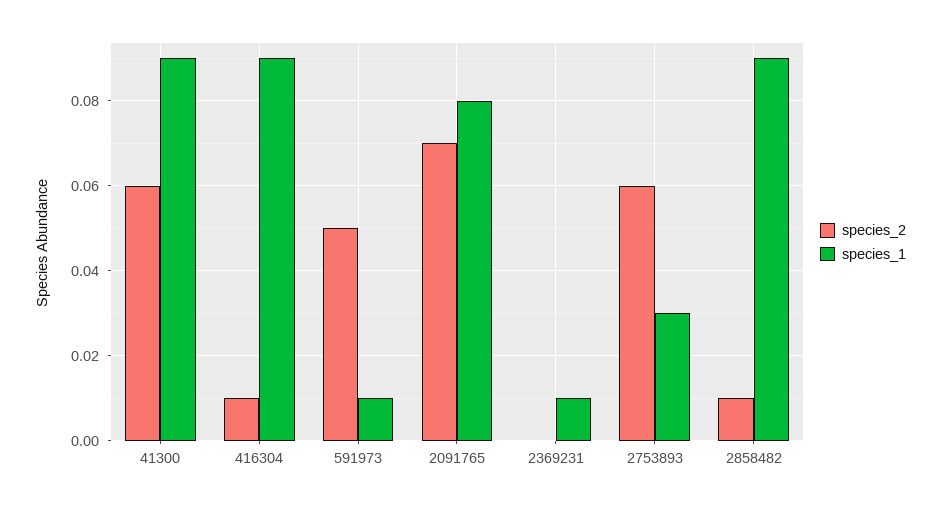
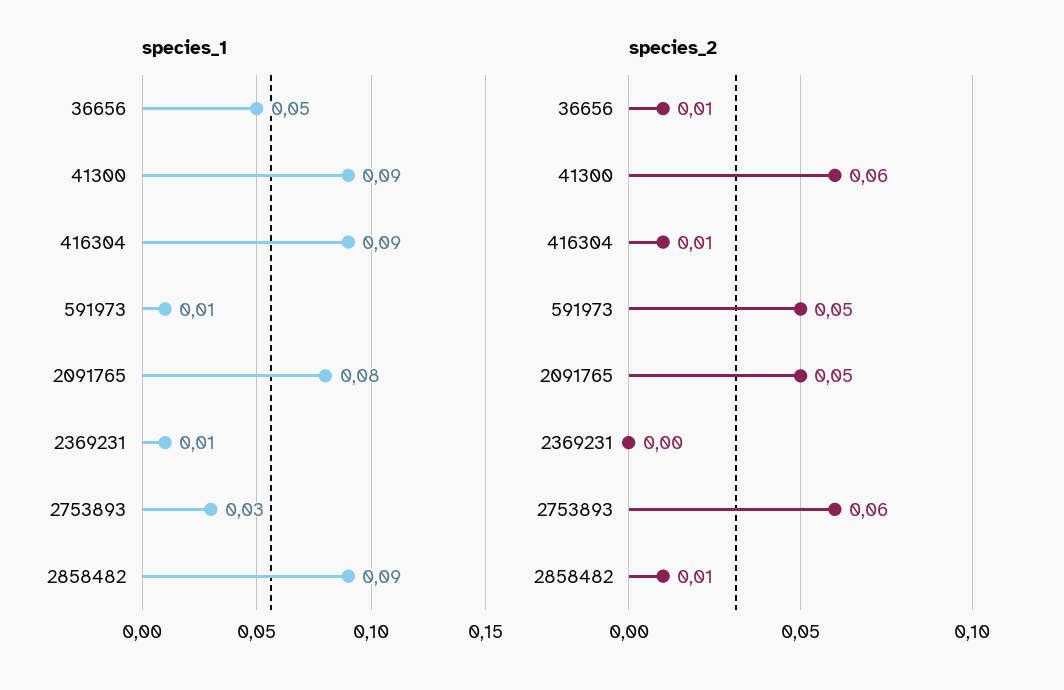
species_2, 2091765: 0.07 -> 0.05
species_1, 36656: none -> 0.05
species_2, 36656: none -> 0.01

